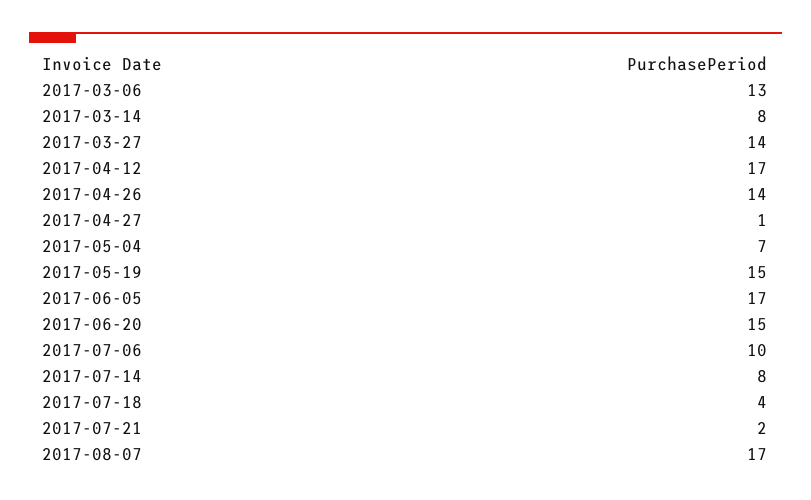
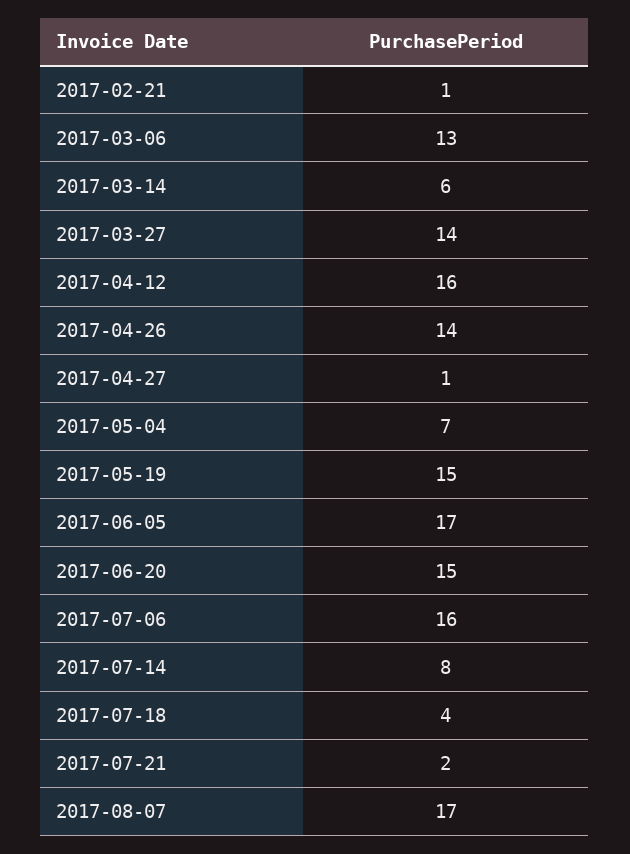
2017-03-14: 8 -> 6
2017-04-12: 17 -> 16
2017-07-06: 10 -> 16
2017-02-21: none -> 1

